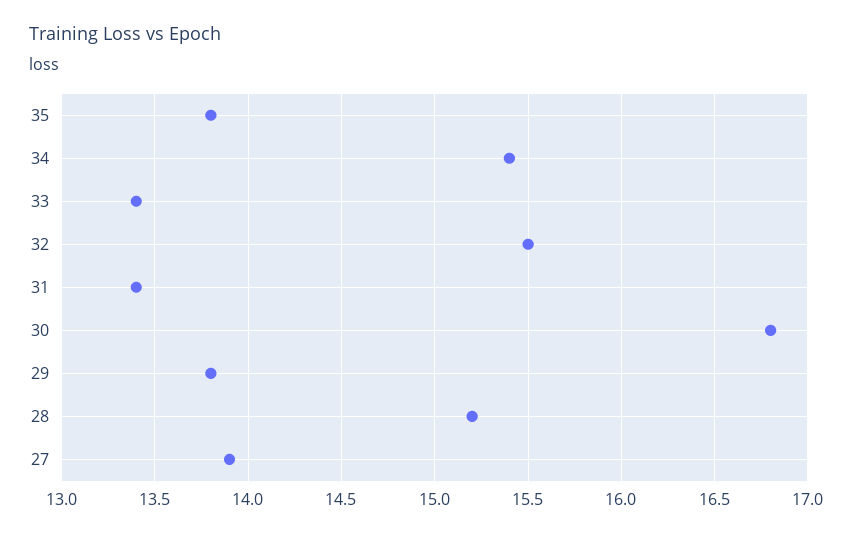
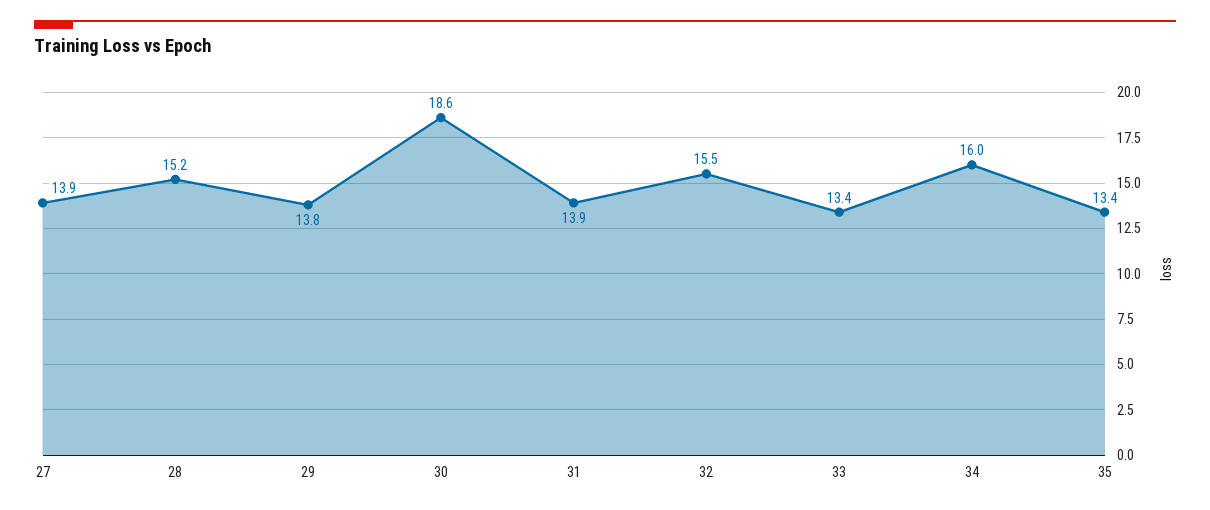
35: 13.8 -> 13.4
34: 15.4 -> 16
31: 13.4 -> 13.9
30: 16.8 -> 18.6

